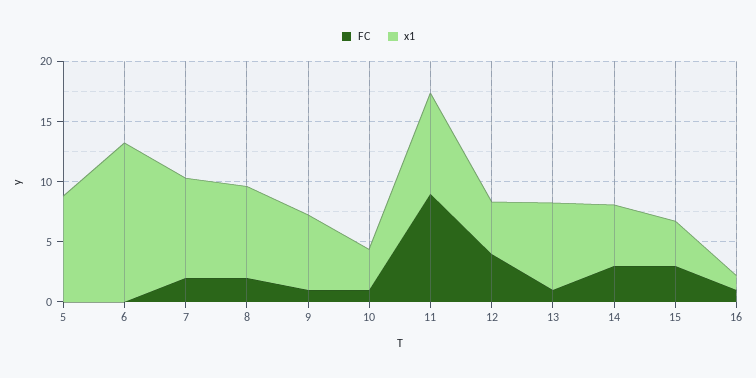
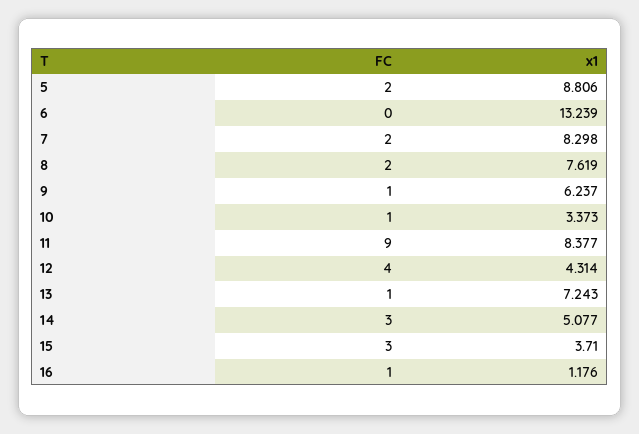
FC, 5: 0 -> 2

